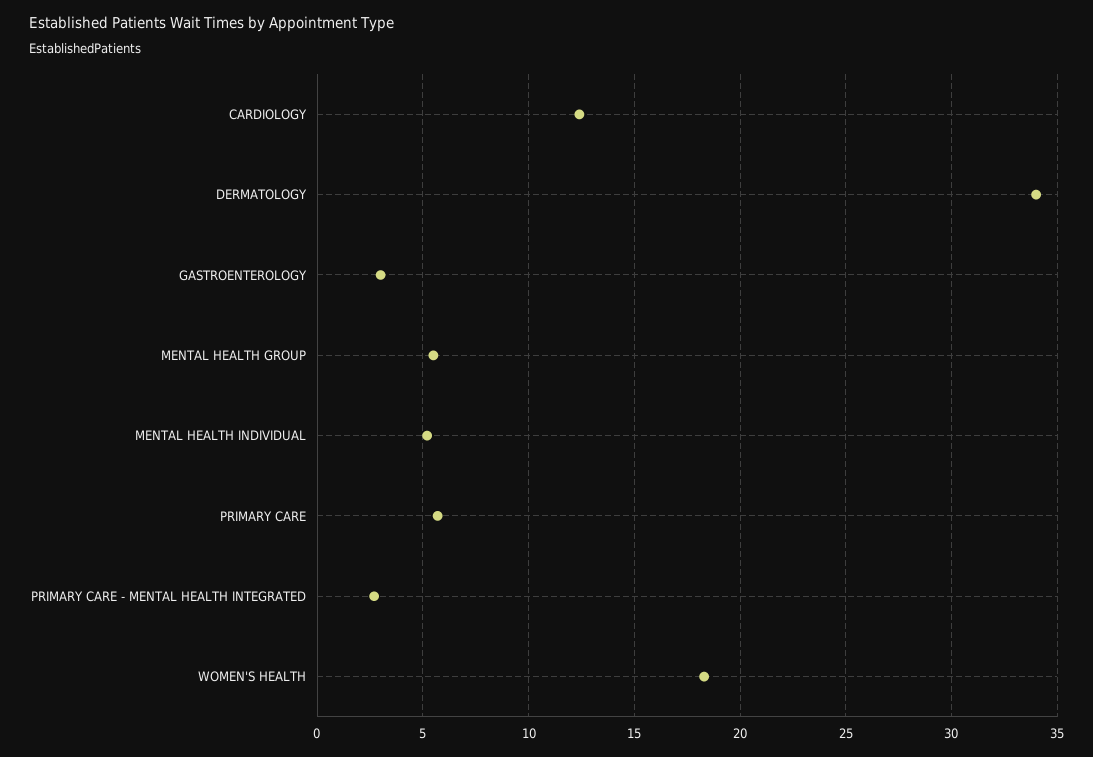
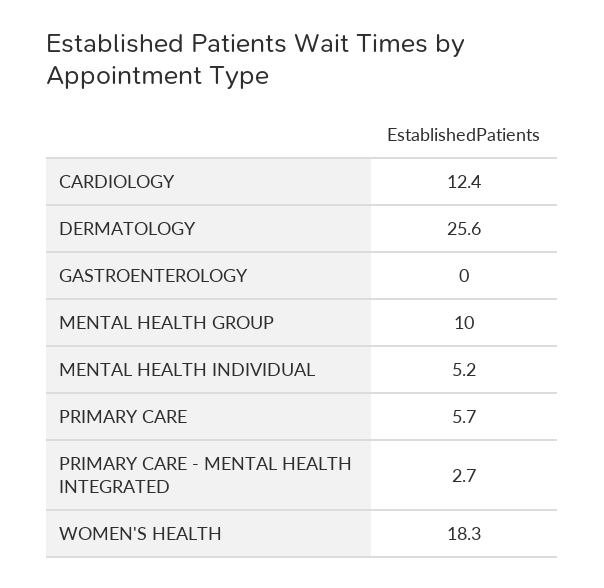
DERMATOLOGY: 34 -> 25.6
GASTROENTEROLOGY: 3 -> 0
MENTAL HEALTH GROUP: 5.5 -> 10

